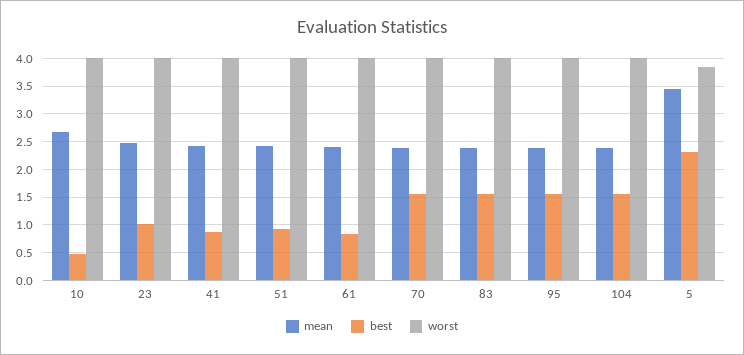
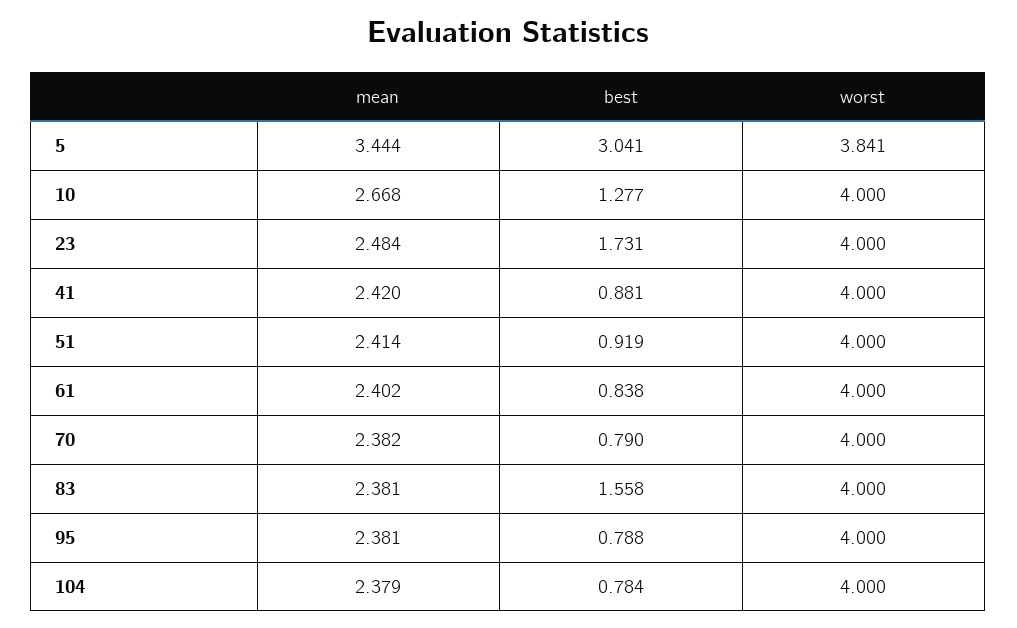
best, 10: 0.5 -> 1.277
best, 23: 1 -> 1.731
best, 70: 1.5 -> 0.79
best, 95: 1.5 -> 0.788
best, 104: 1.5 -> 0.784
best, 5: 2.25 -> 3.041

